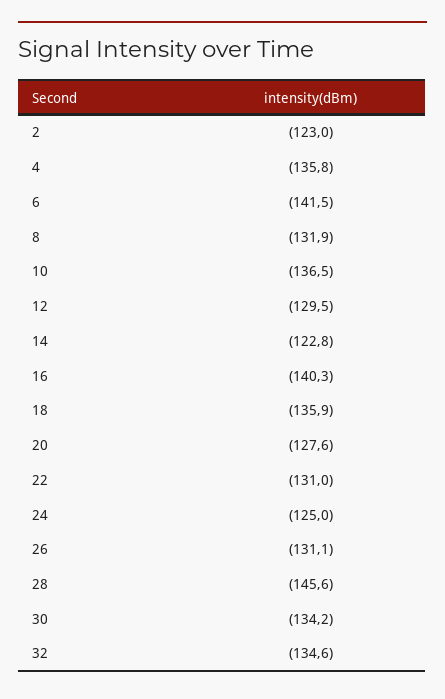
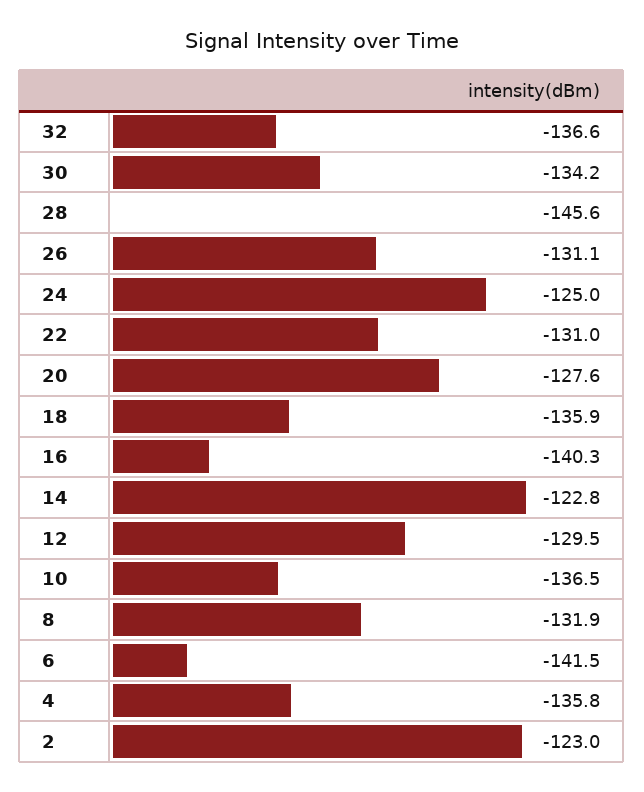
32: -134.6 -> -136.6

